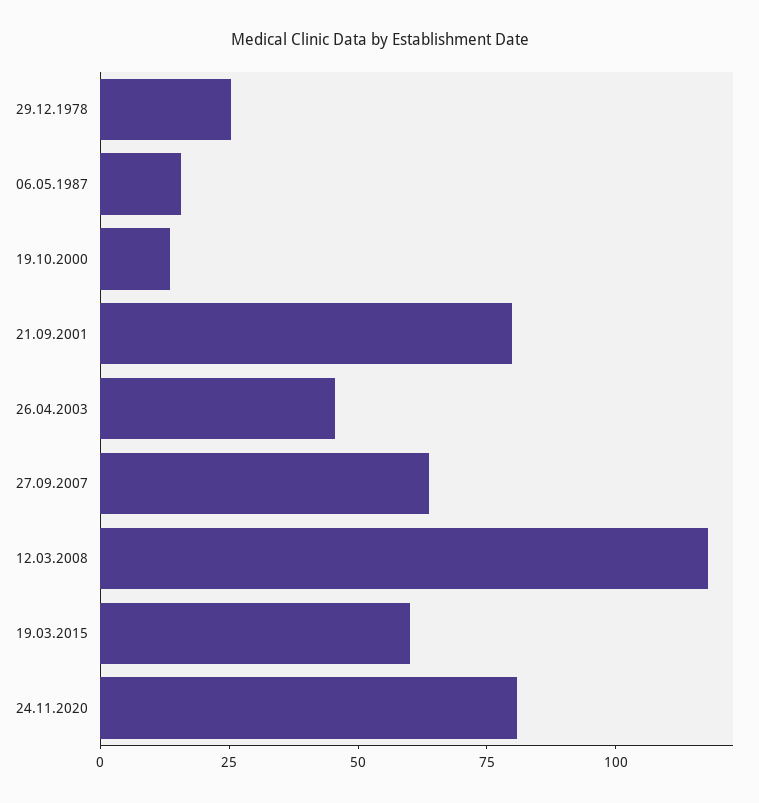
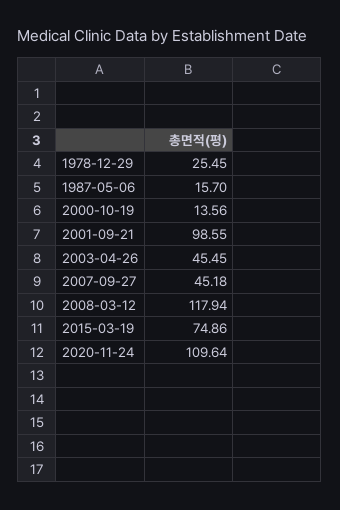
21.09.2001: 80 -> 98.55
27.09.2007: 65 -> 45.18
19.03.2015: 60 -> 74.86
24.11.2020: 80 -> 109.64

